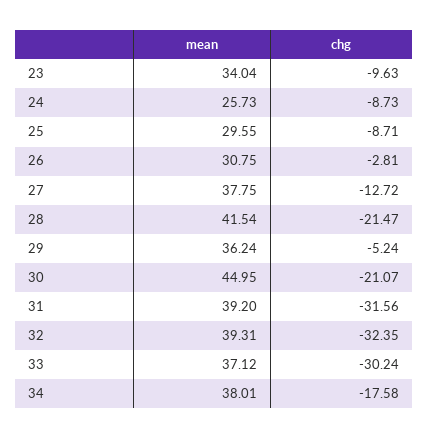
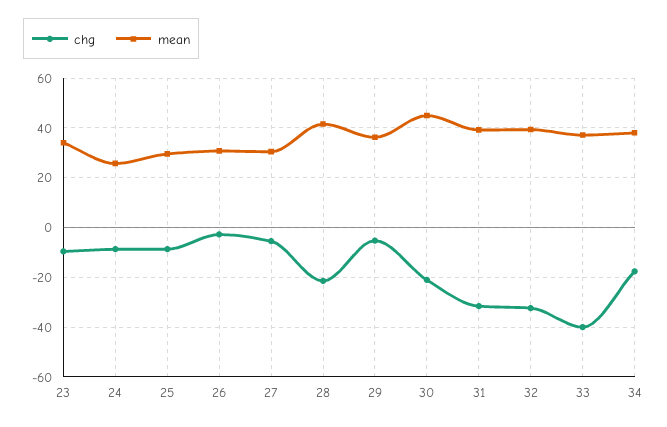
mean, 27: 37.75 -> 30
chg, 27: -12.72 -> -5
chg, 33: -30.24 -> -40

